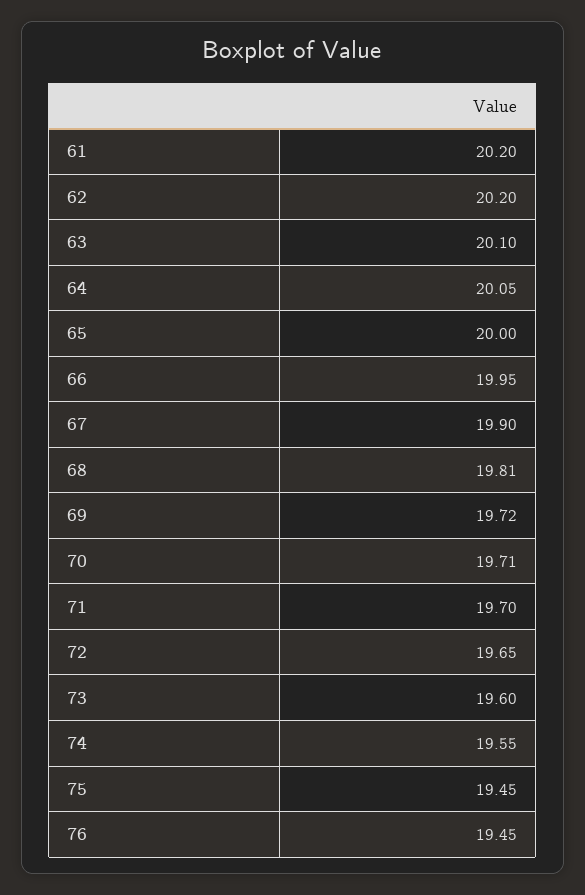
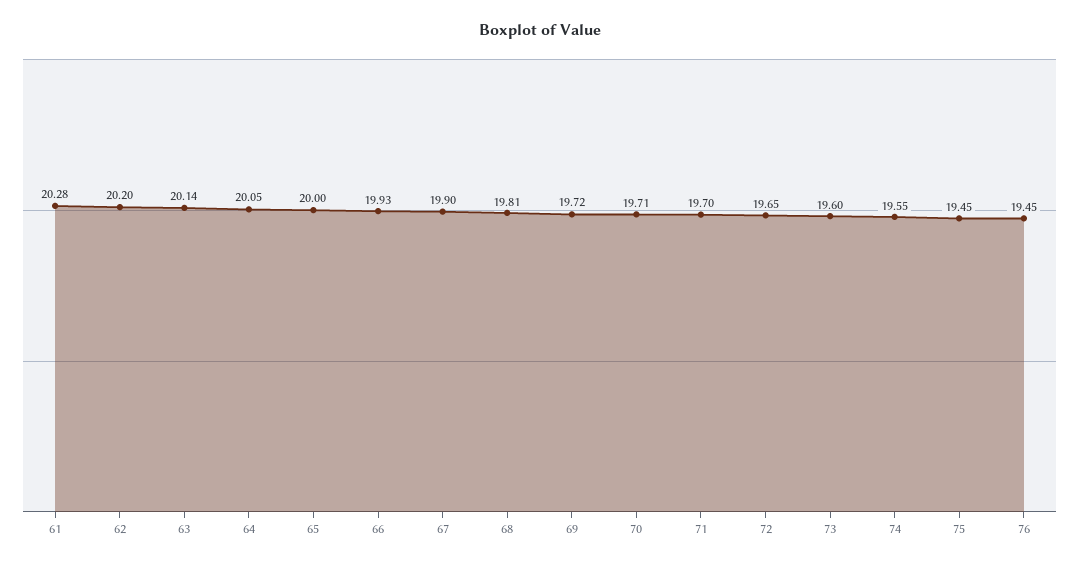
61: 20.2 -> 20.28
63: 20.1 -> 20.14
66: 19.95 -> 19.93

